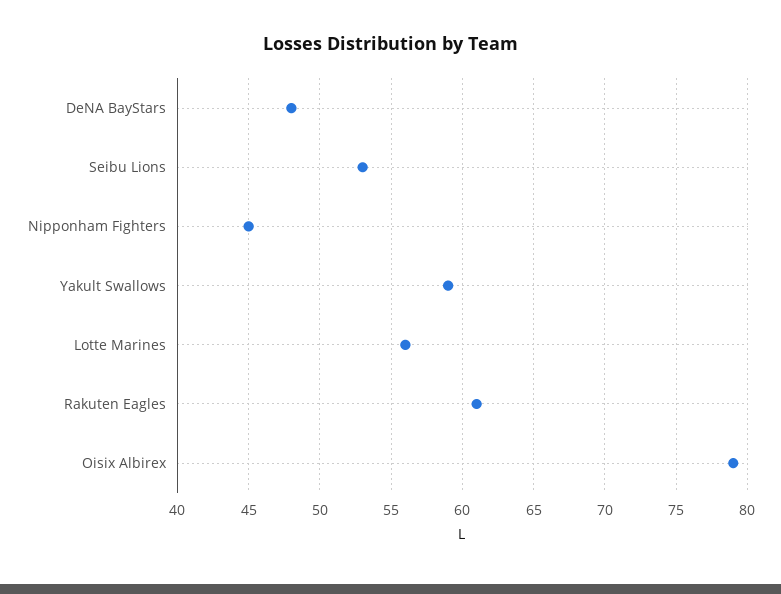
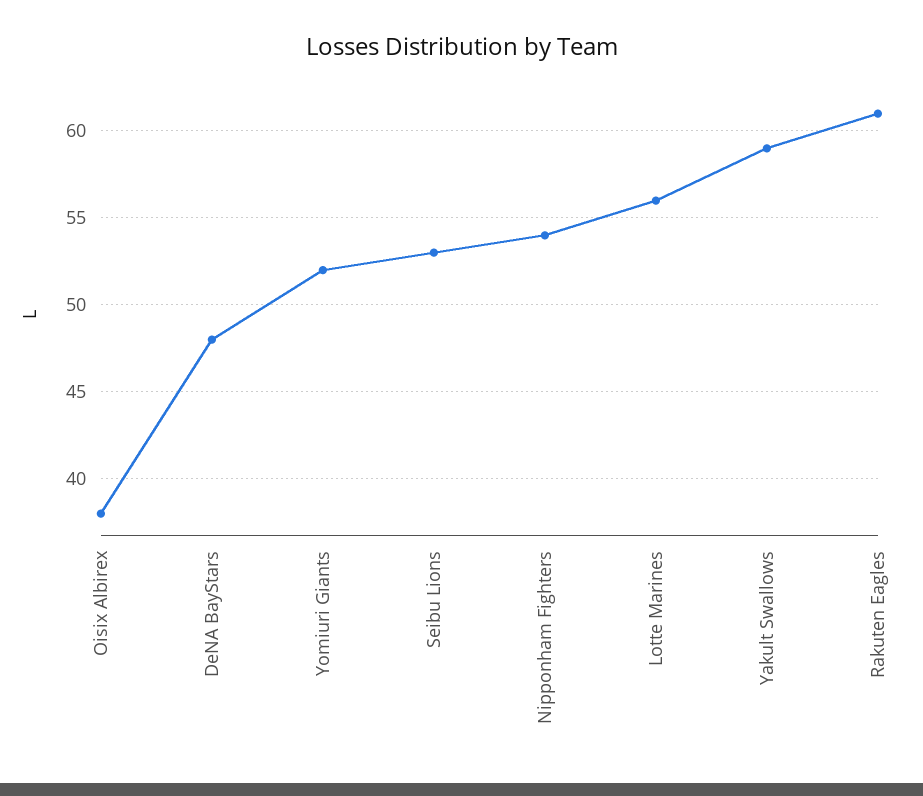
Nipponham Fighters: 45 -> 54
Oisix Albirex: 79 -> 38
Yomiuri Giants: none -> 52

